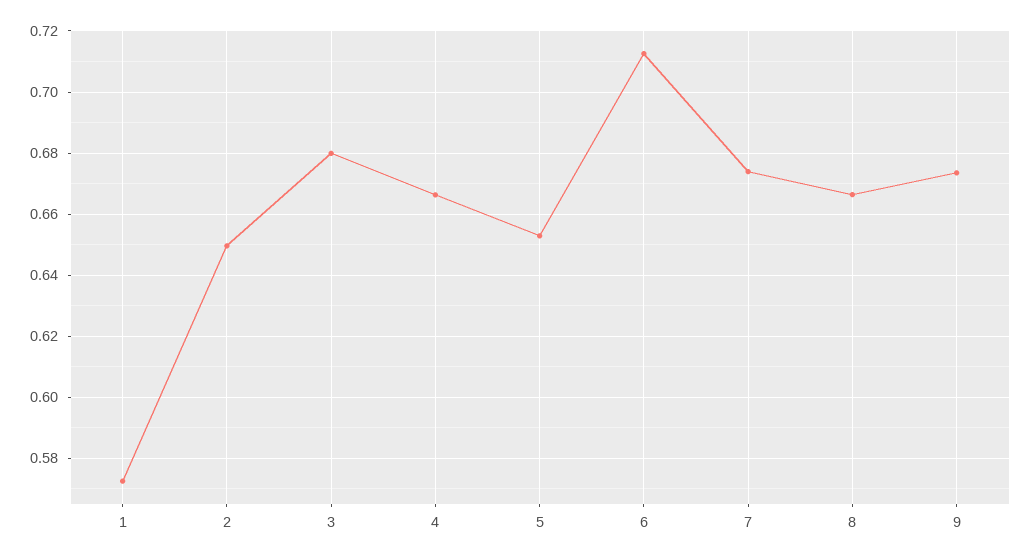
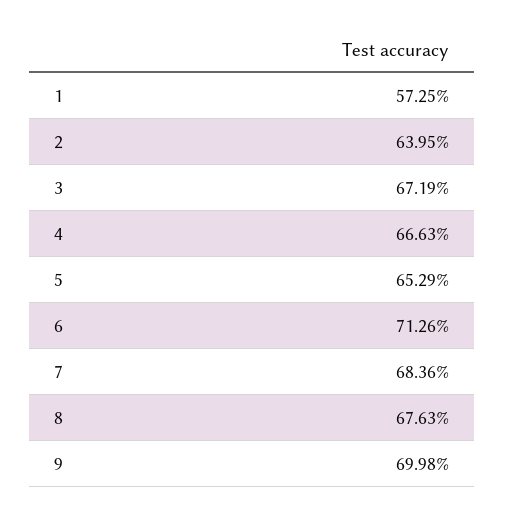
2: 0.65 -> 0.6395
3: 0.68 -> 0.6719
7: 0.674 -> 0.6836
8: 0.666 -> 0.6763
9: 0.674 -> 0.6998

